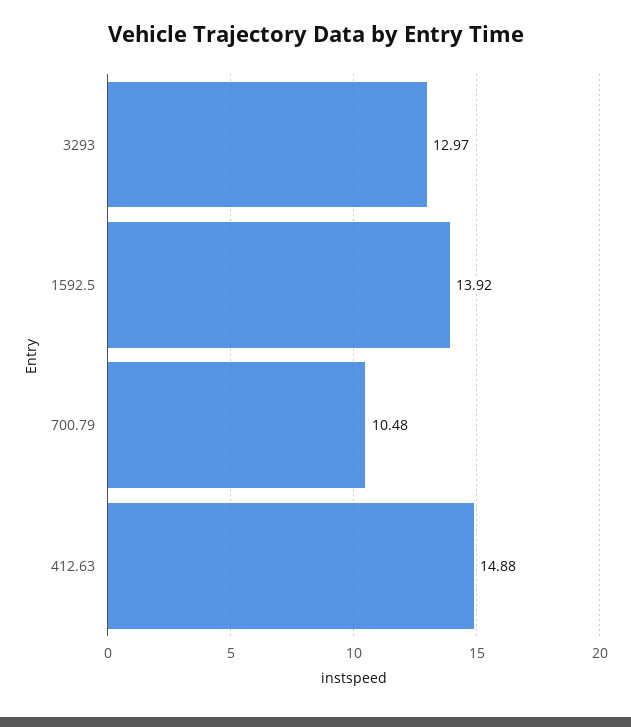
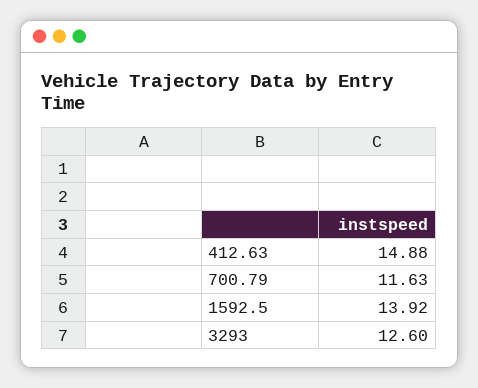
3293: 12.97 -> 12.6
700.79: 10.48 -> 11.63

